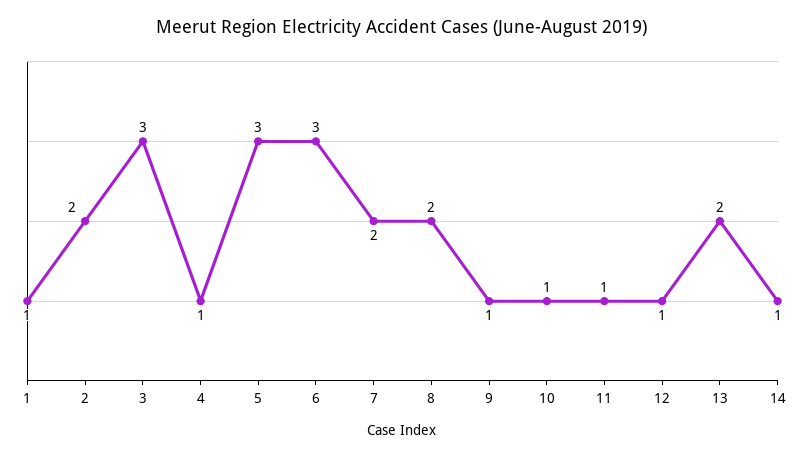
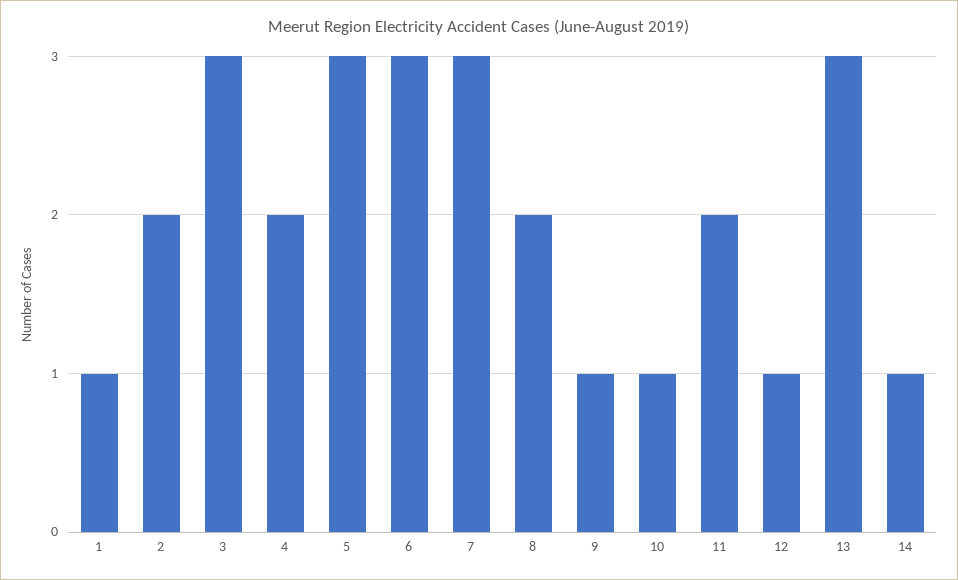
4: 1 -> 2
7: 2 -> 3
11: 1 -> 2
13: 2 -> 3

